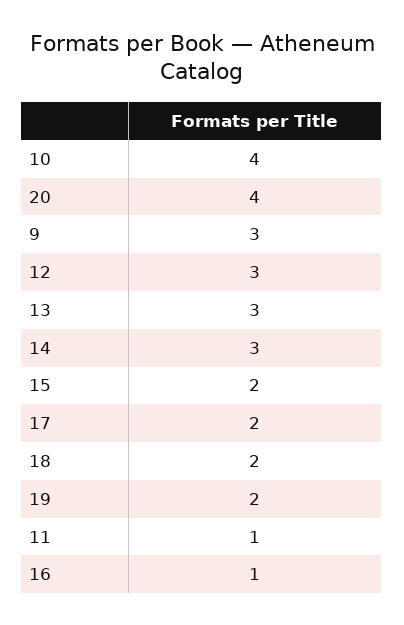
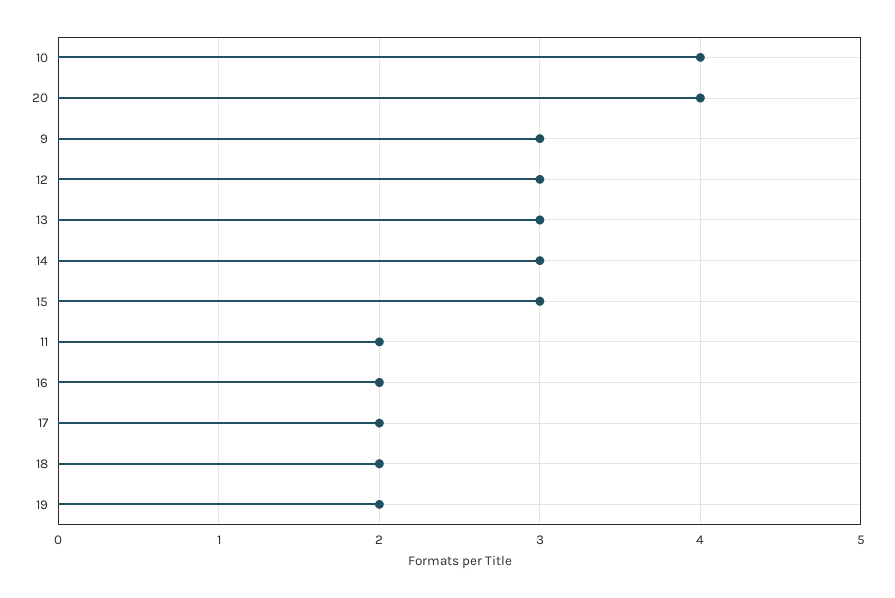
15: 2 -> 3
11: 1 -> 2
16: 1 -> 2

